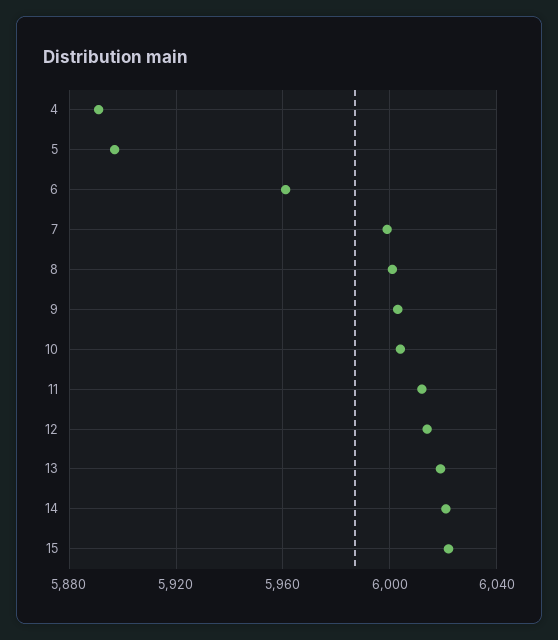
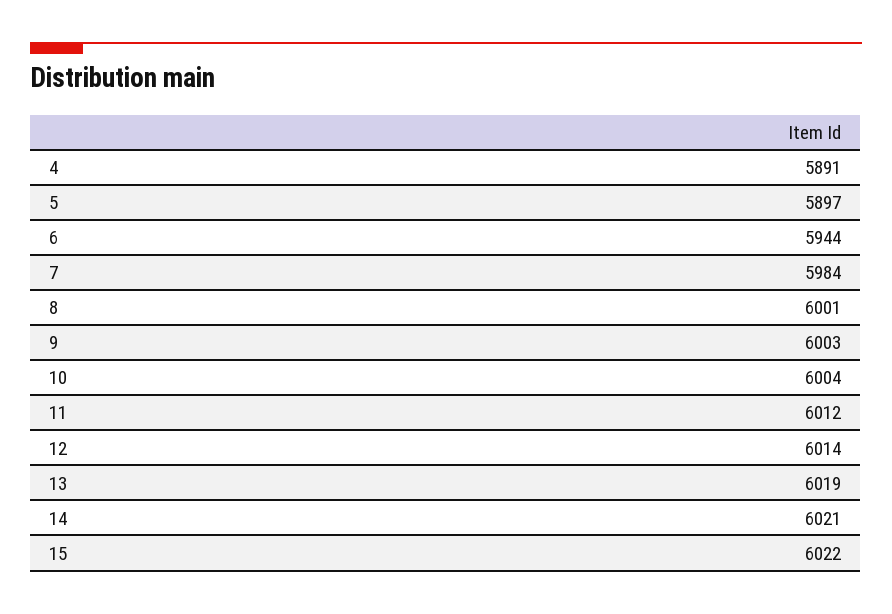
6: 5960 -> 5944
7: 6000 -> 5984

